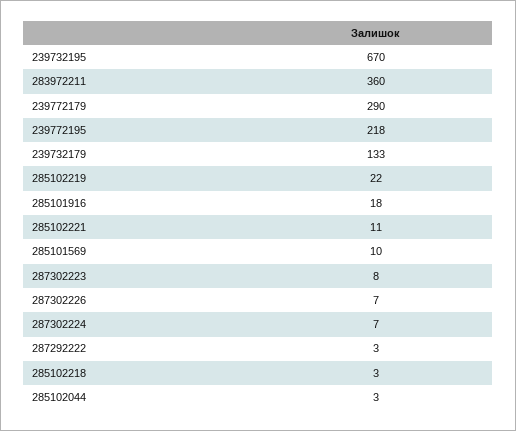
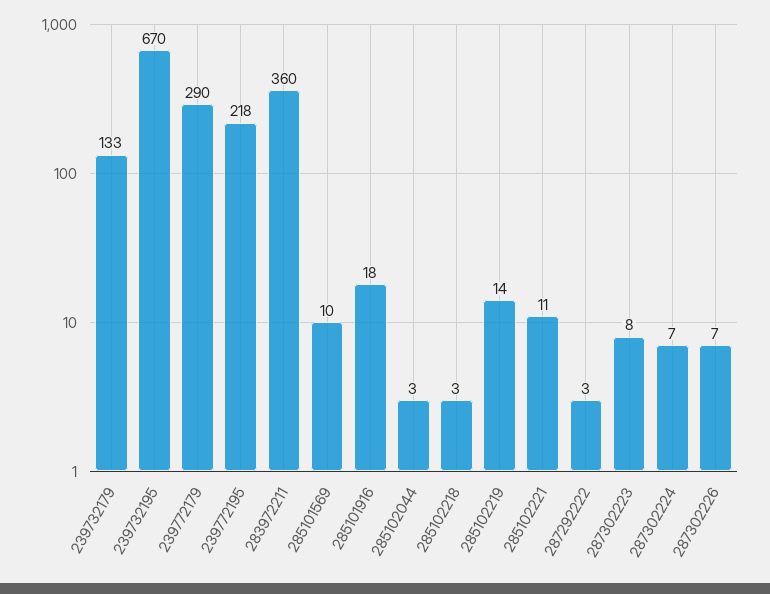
285102219: 22 -> 14

